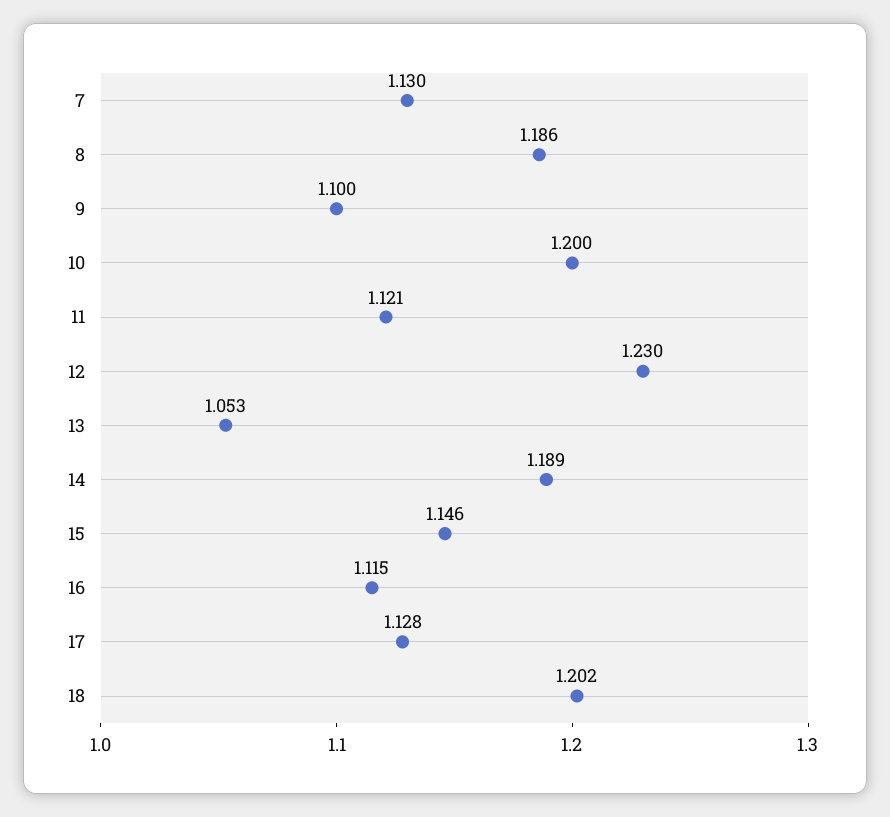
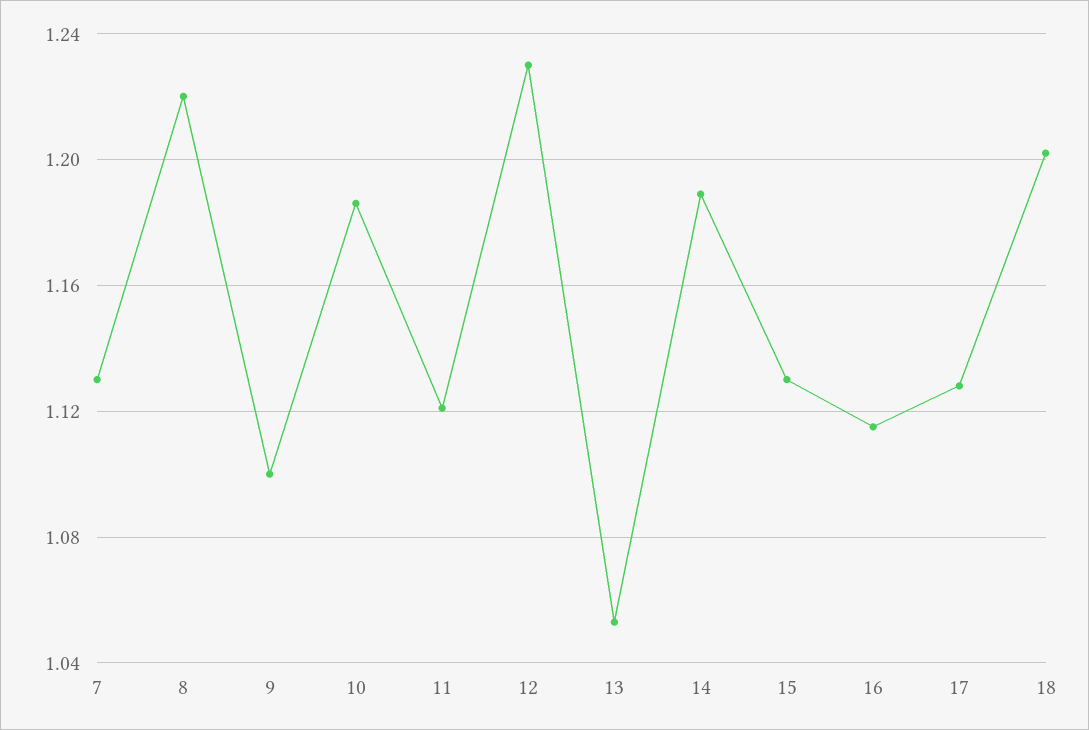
8: 1.186 -> 1.22
10: 1.2 -> 1.185
15: 1.146 -> 1.13

